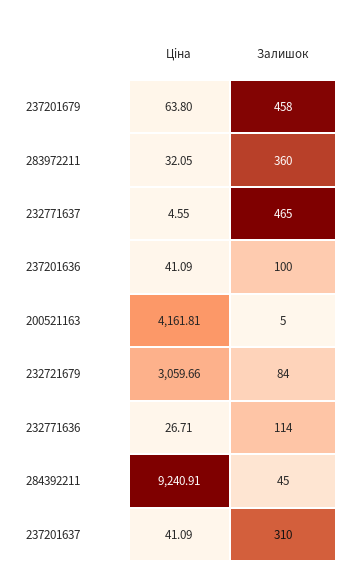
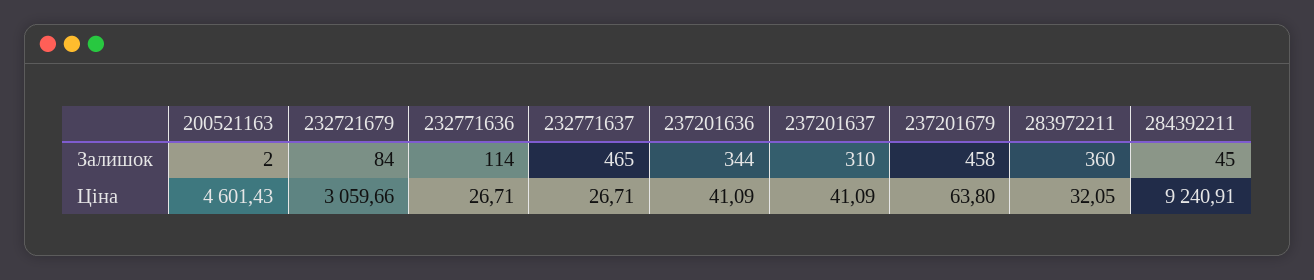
Ціна, 232771637: 4.55 -> 26.71
Залишок, 237201636: 100 -> 344
Ціна, 200521163: 4161.81 -> 4601.43
Залишок, 200521163: 5 -> 2

